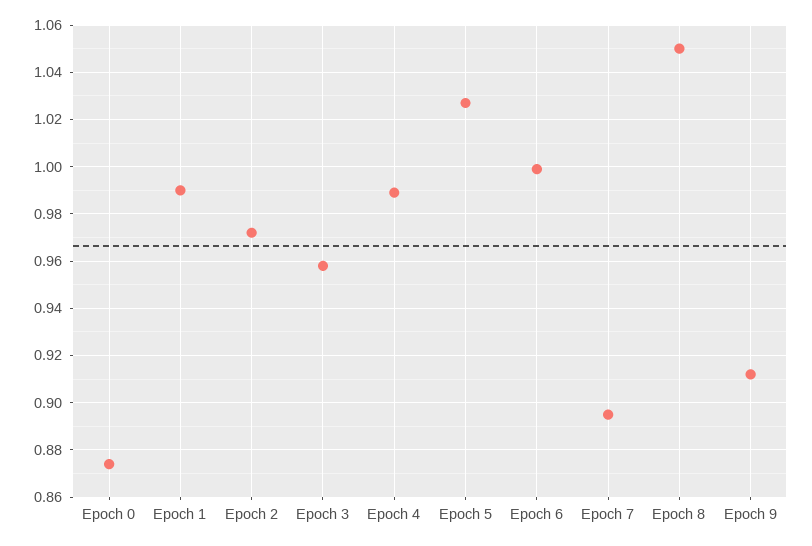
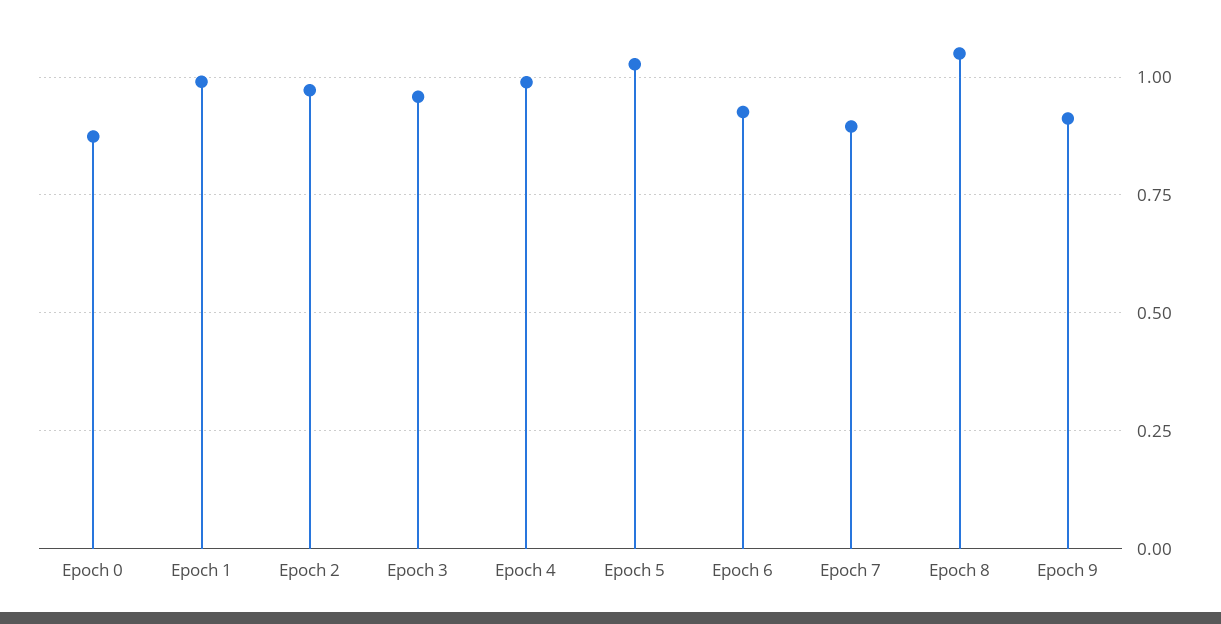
Epoch 6: 1 -> 0.925

